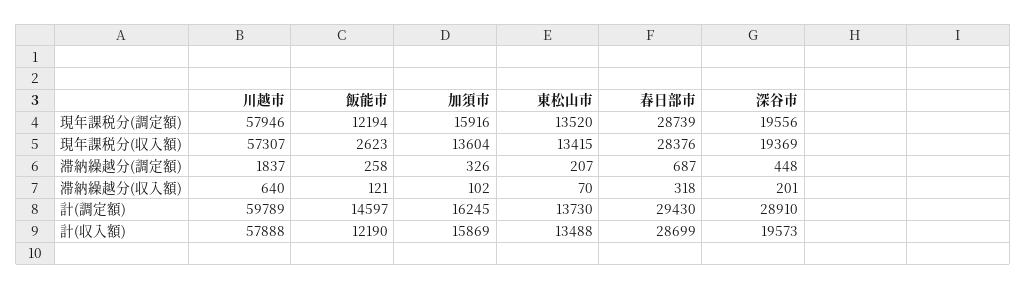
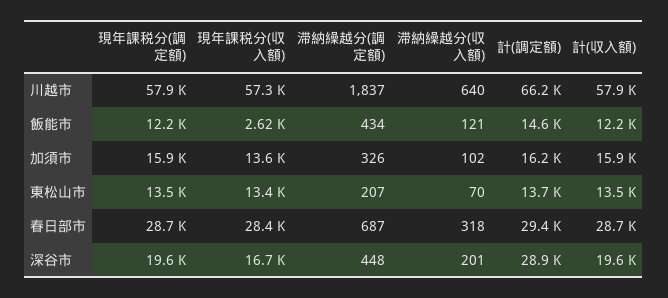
深谷市, 現年課税分(収入額): 19369 -> 16700
飯能市, 滞納繰越分(調定額): 258 -> 434
川越市, 計(調定額): 59789 -> 66200

